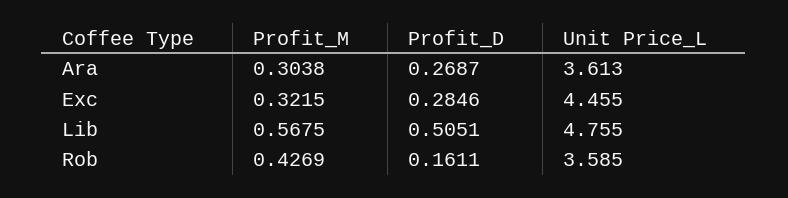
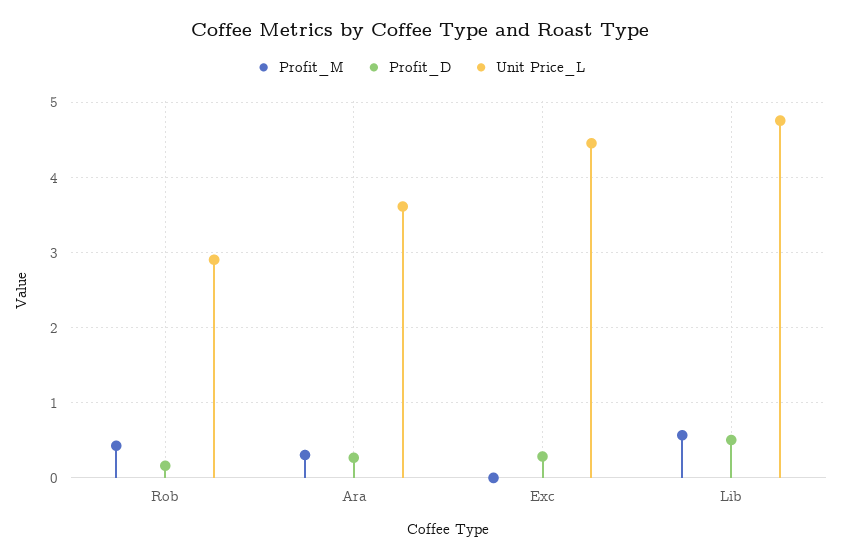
Profit_M, Exc: 0.3215 -> 0
Unit Price_L, Rob: 3.585 -> 2.9

